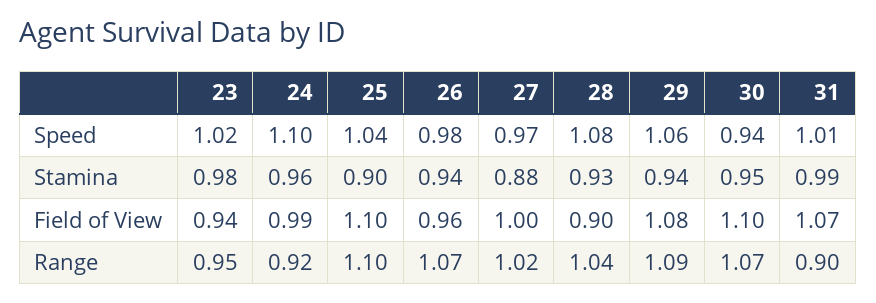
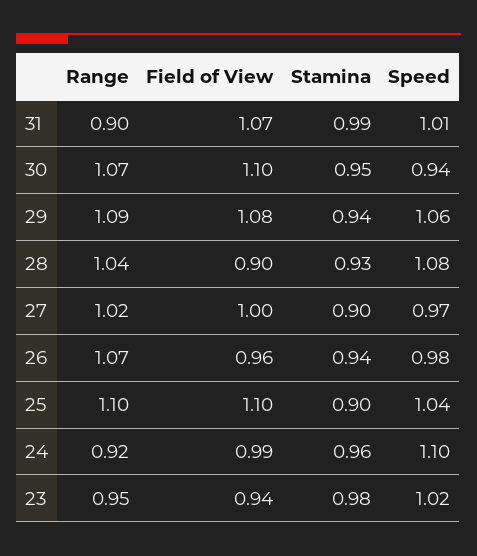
27, Stamina: 0.88 -> 0.9

